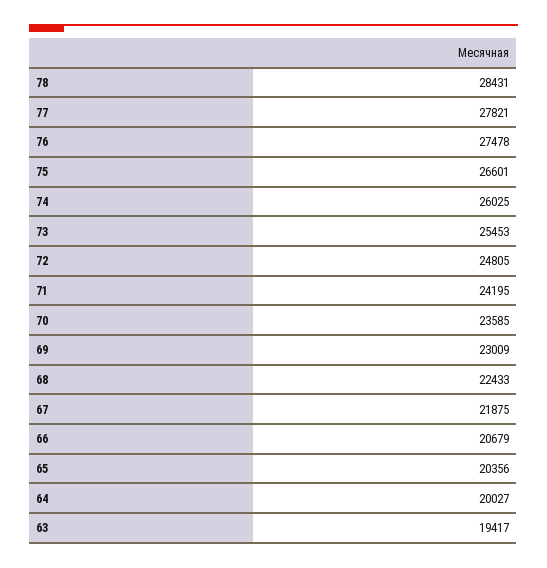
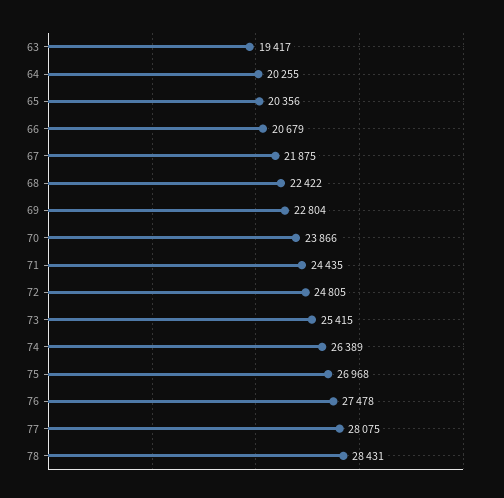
77: 27821 -> 28075
75: 26601 -> 26968
74: 26025 -> 26389
73: 25453 -> 25415
71: 24195 -> 24435
70: 23585 -> 23866
69: 23009 -> 22804
68: 22433 -> 22422
64: 20027 -> 20255

